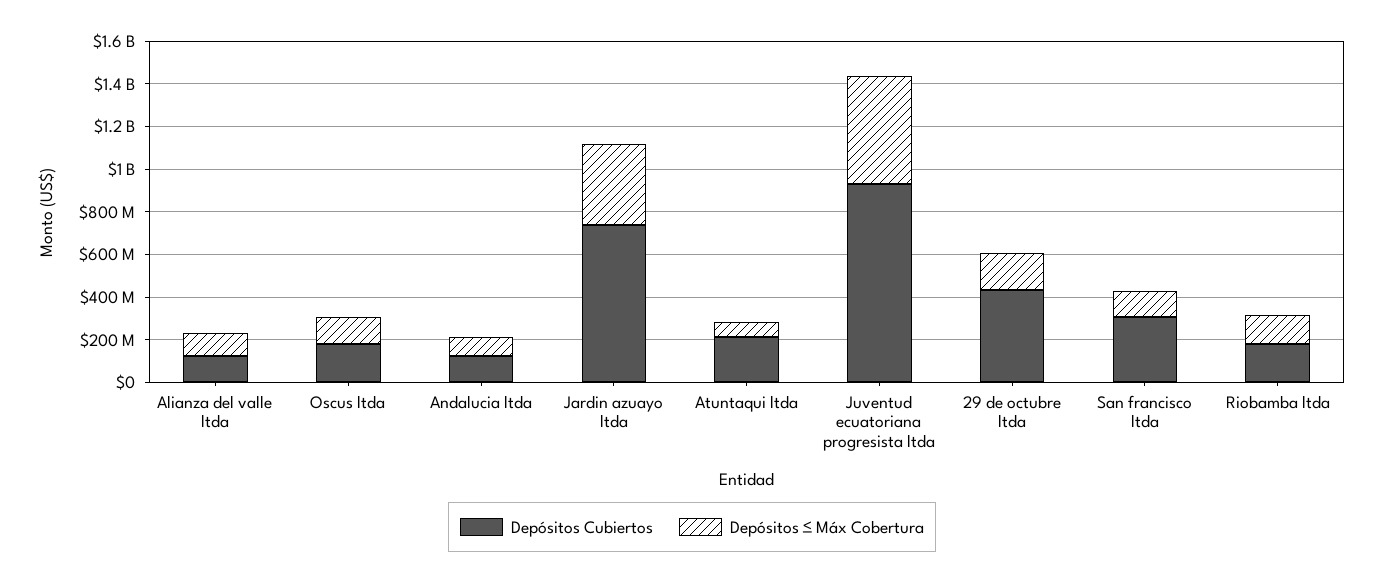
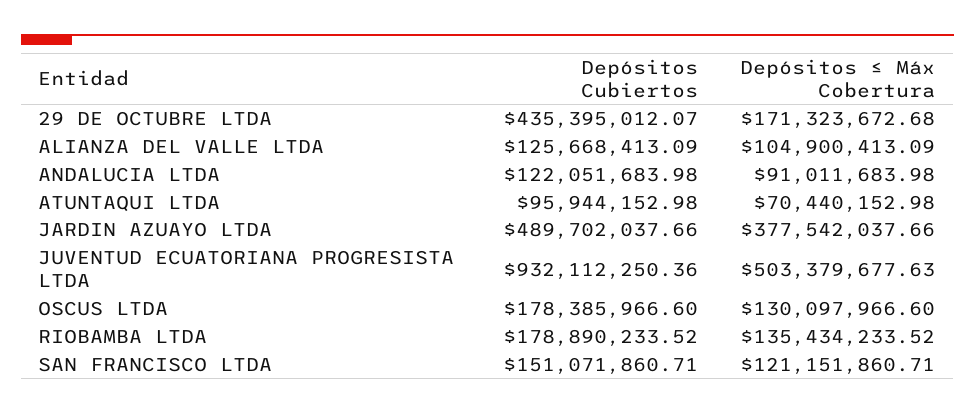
Depósitos Cubiertos, Jardin azuayo ltda: 750000000 -> 489702037.66
Depósitos Cubiertos, Atuntaqui ltda: 200000000 -> 95944152.98
Depósitos Cubiertos, San francisco ltda: 300000000 -> 151071860.71

